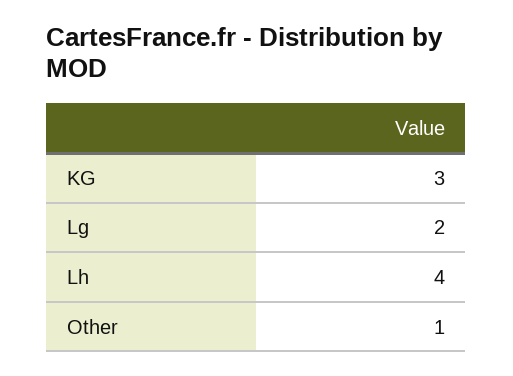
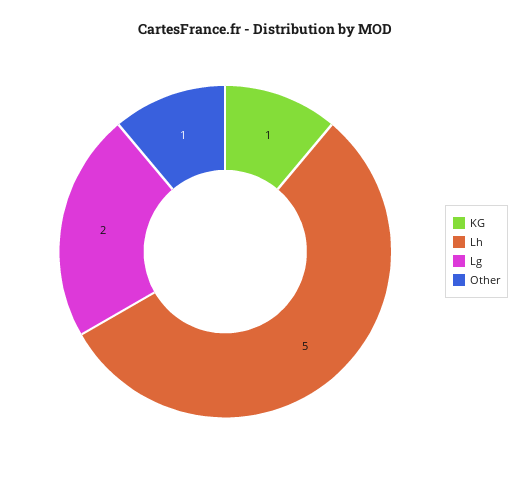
KG: 3 -> 1
Lh: 4 -> 5

